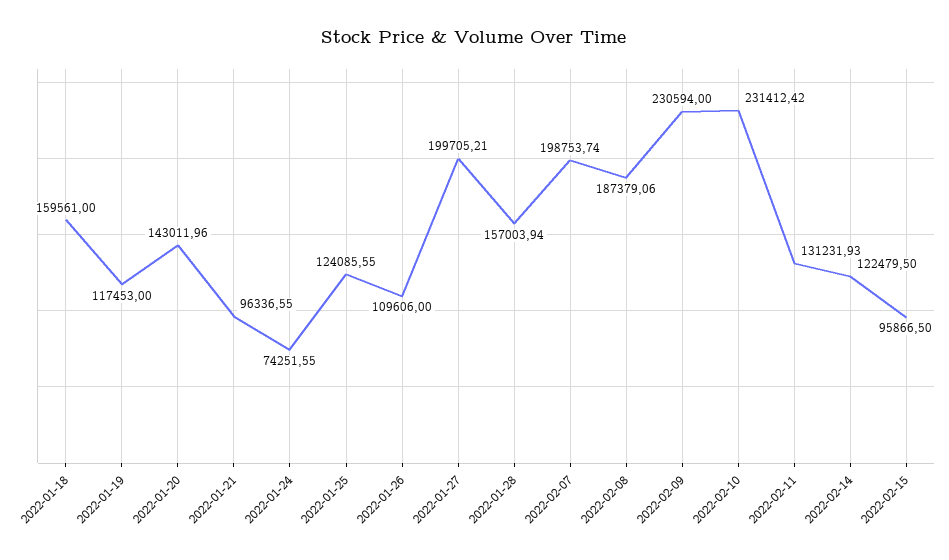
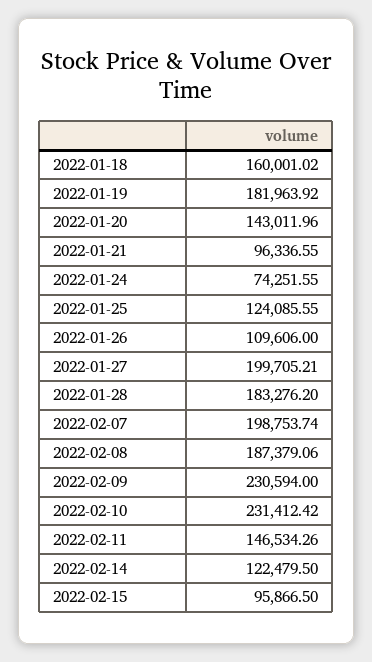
2022-01-18: 159561 -> 160001.02
2022-01-19: 117453 -> 181963.92
2022-01-28: 157003.94 -> 183276.2
2022-02-11: 131231.93 -> 146534.26

